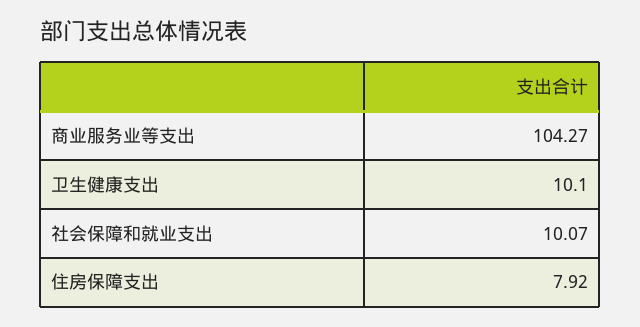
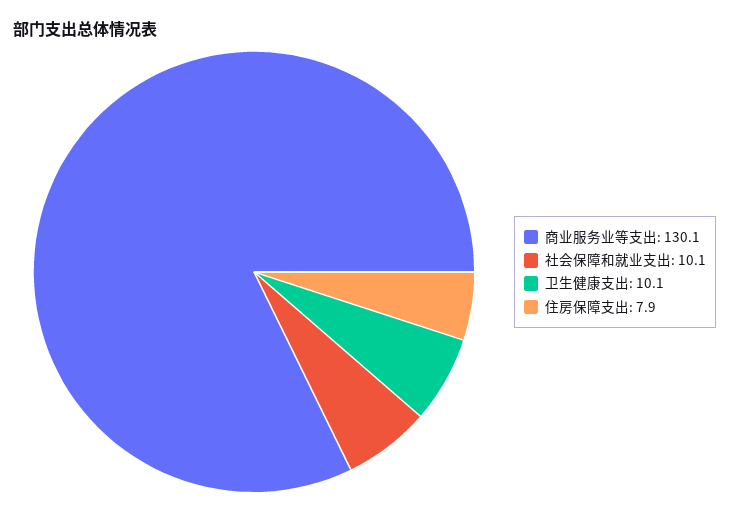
商业服务业等支出: 104.27 -> 130.1

